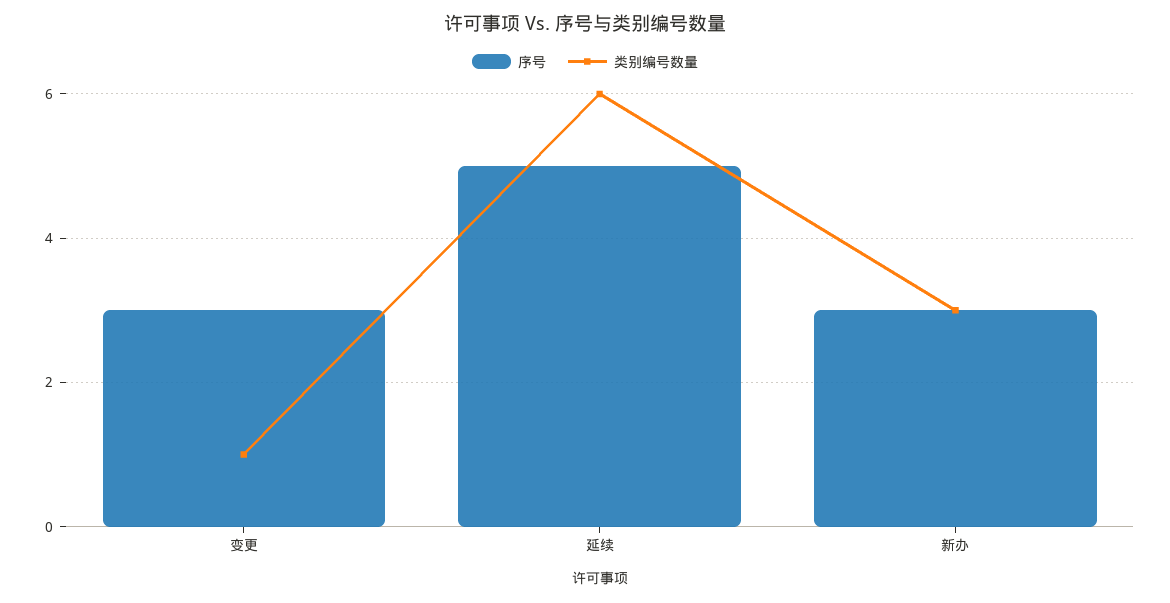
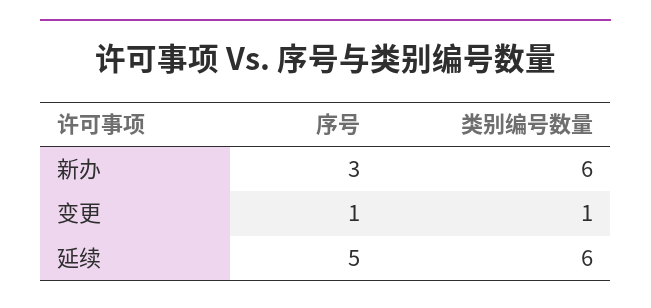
序号, 变更: 3 -> 1
类别编号数量, 新办: 3 -> 6

